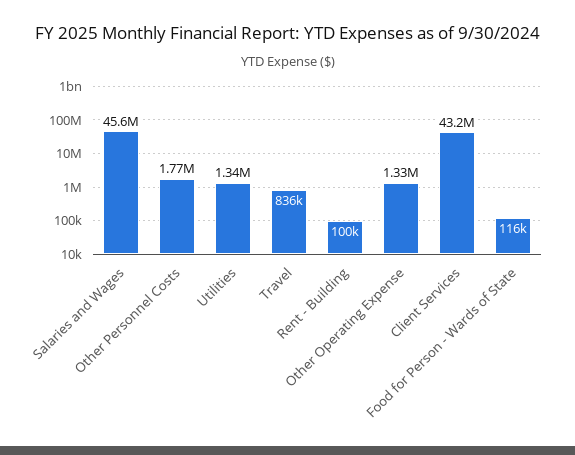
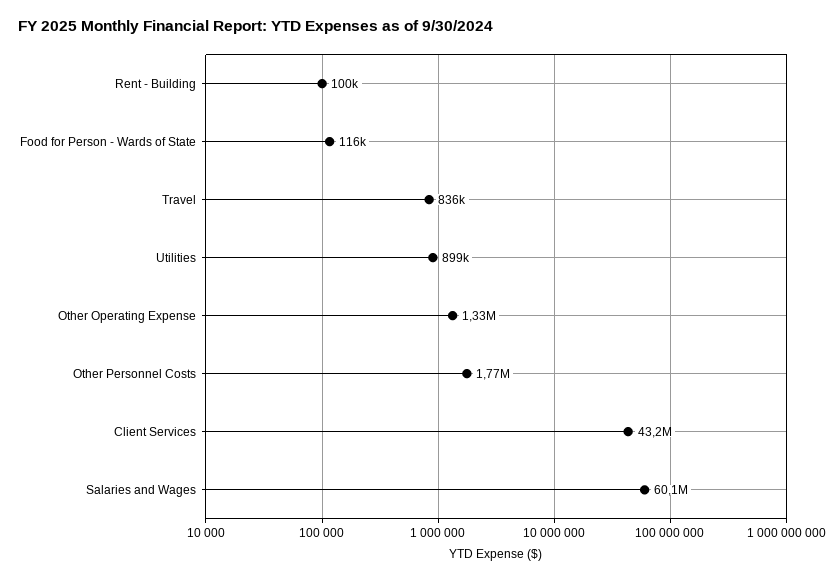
Salaries and Wages: 45600000 -> 60100000
Utilities: 1340000 -> 899000

